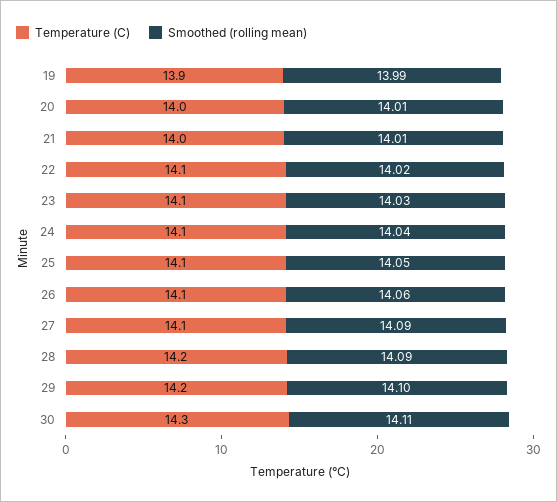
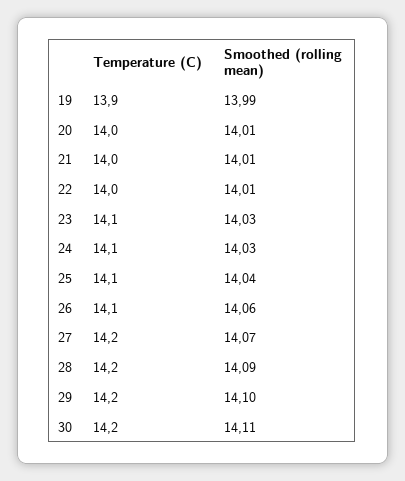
Temperature (C), 22: 14.1 -> 14
Smoothed (rolling mean), 22: 14.02 -> 14.01
Smoothed (rolling mean), 24: 14.04 -> 14.03
Smoothed (rolling mean), 25: 14.05 -> 14.04
Temperature (C), 27: 14.1 -> 14.2
Smoothed (rolling mean), 27: 14.09 -> 14.07
Temperature (C), 30: 14.3 -> 14.2

